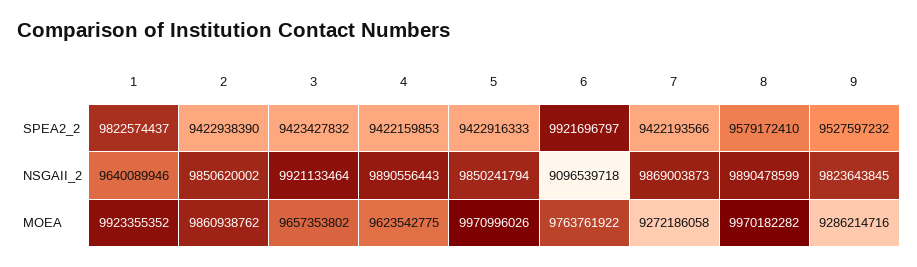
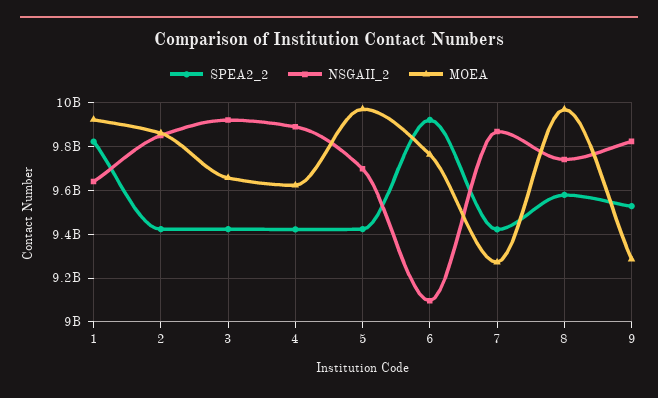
NSGAII_2, 5: 9850241794 -> 9700000000
NSGAII_2, 8: 9890478599 -> 9750000000

